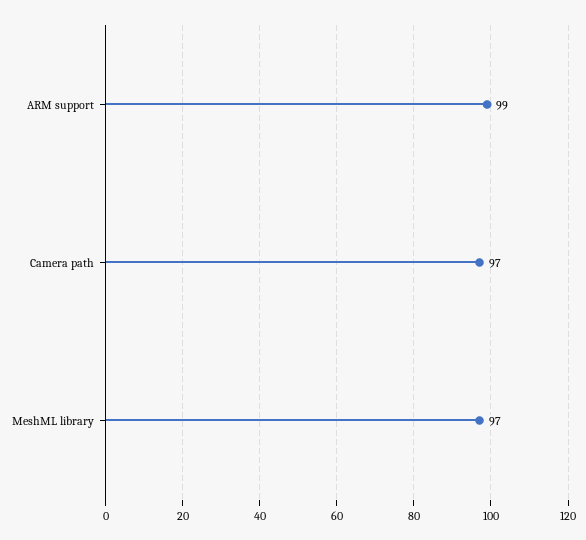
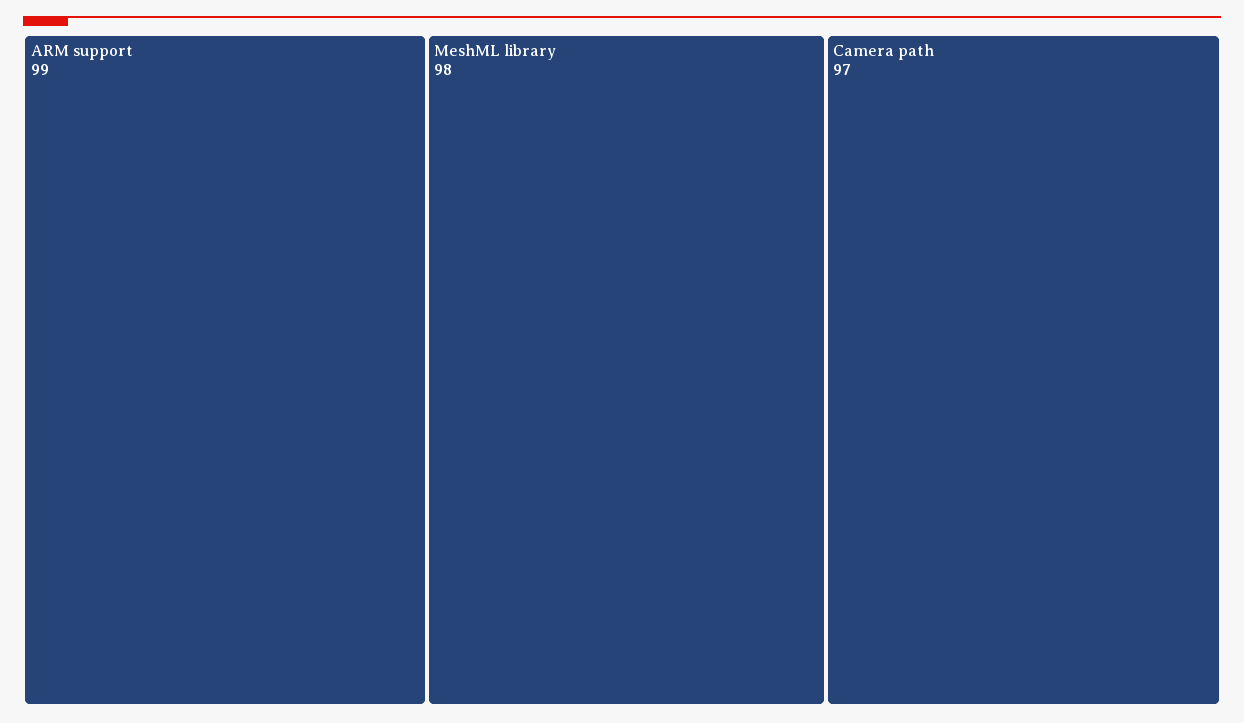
MeshML library: 97 -> 98

